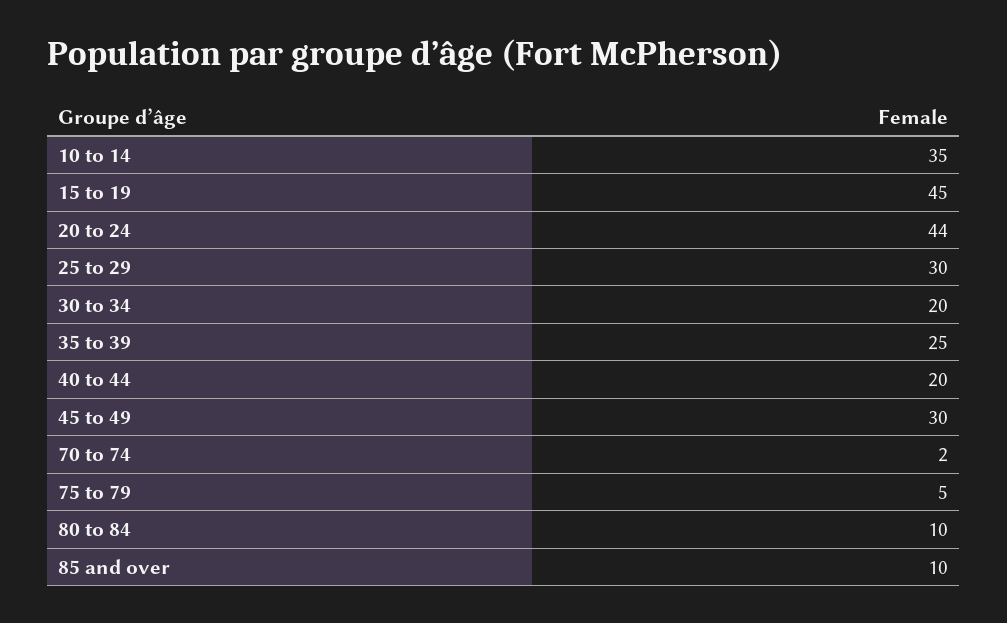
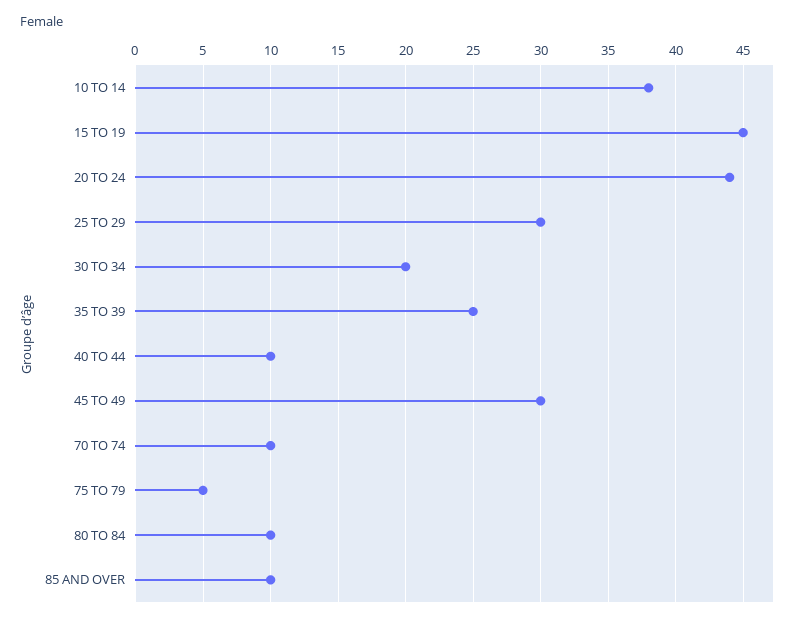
10 to 14: 35 -> 38
40 to 44: 20 -> 10
70 to 74: 2 -> 10

